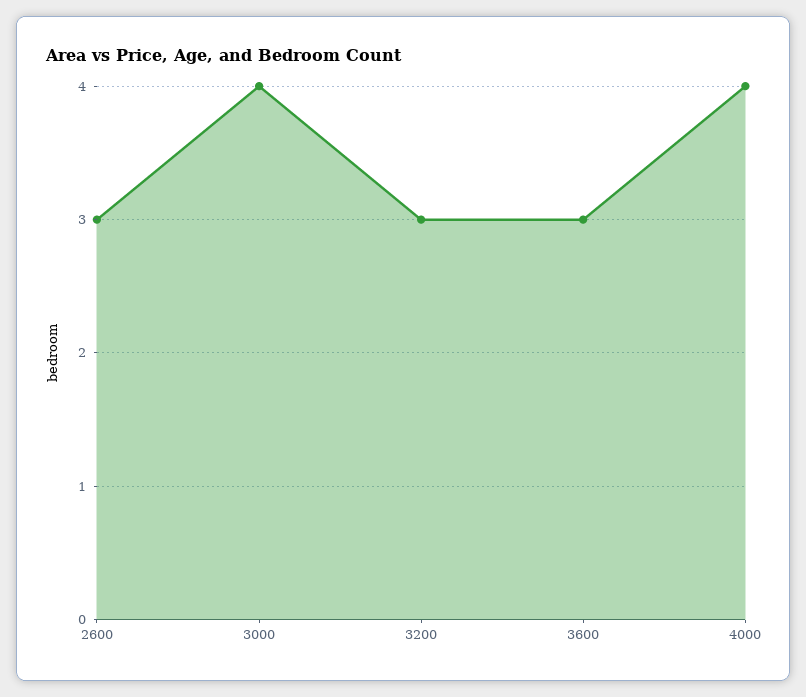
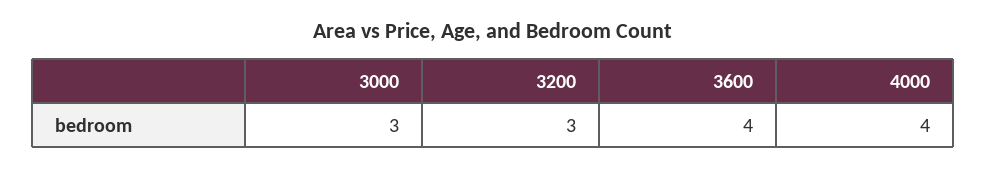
2600: 3 -> none
3000: 4 -> 3
3600: 3 -> 4

